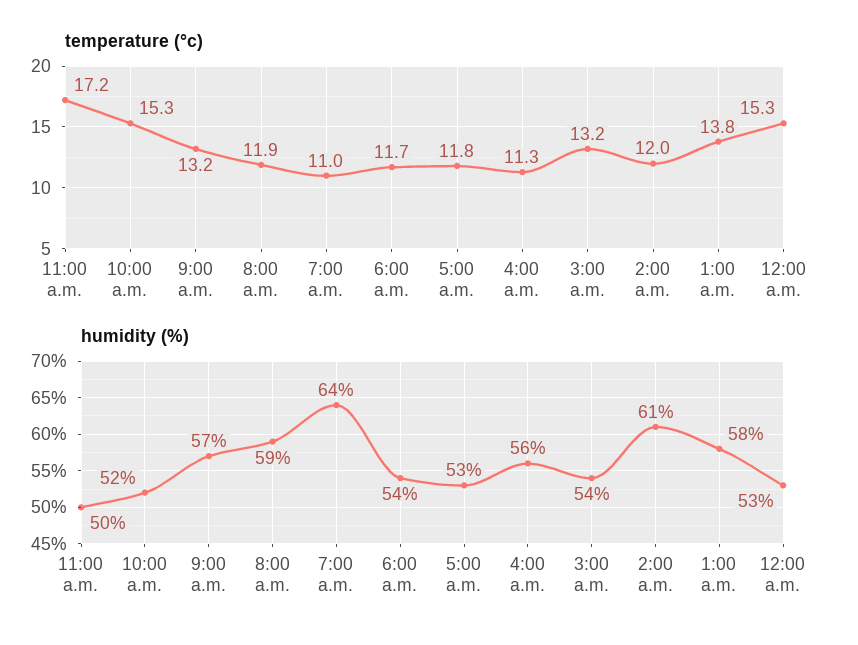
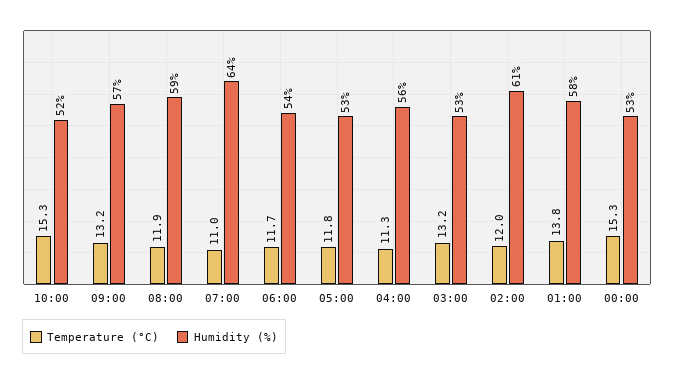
temperature (°c), 11:00 a.m.: 17.2 -> none
humidity (%), 11:00 a.m.: 50 -> none
humidity (%), 3:00 a.m.: 54 -> 53

